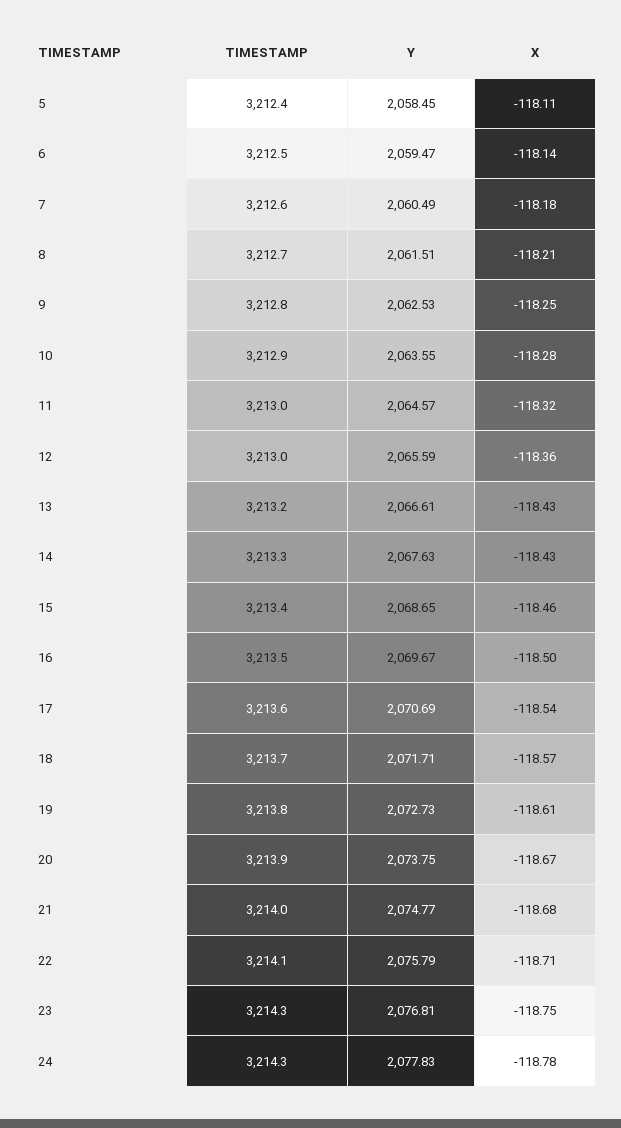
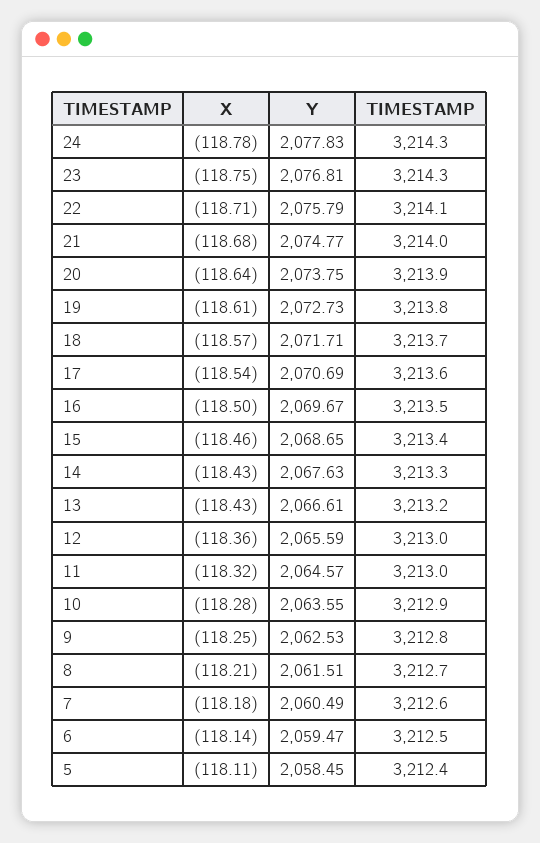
X, 20: -118.67 -> -118.64

